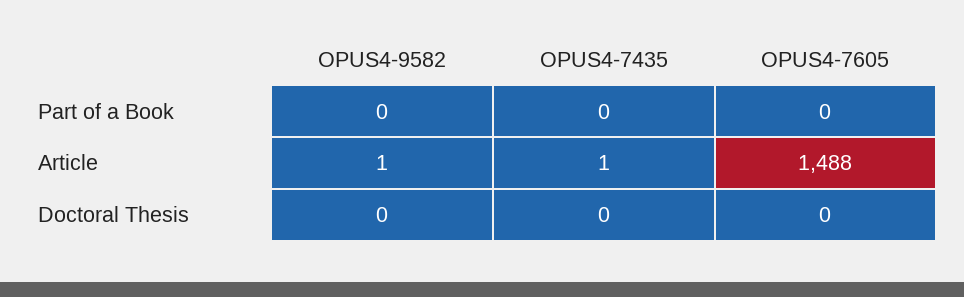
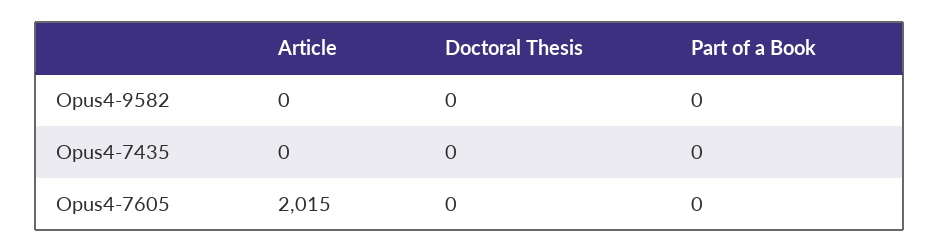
OPUS4-9582, Article: 1 -> 0
OPUS4-7435, Article: 1 -> 0
OPUS4-7605, Article: 1488 -> 2015

